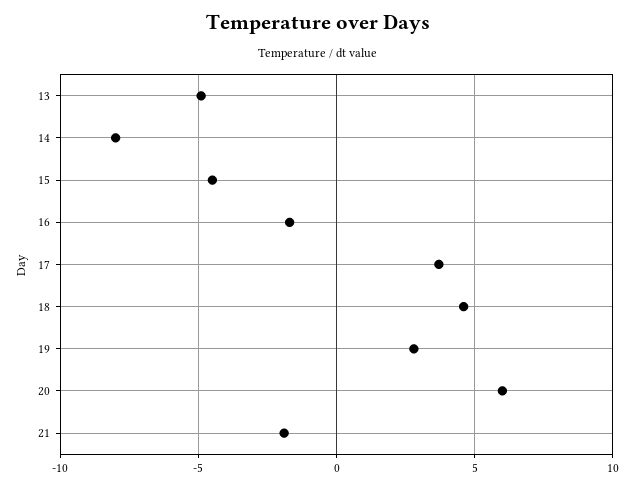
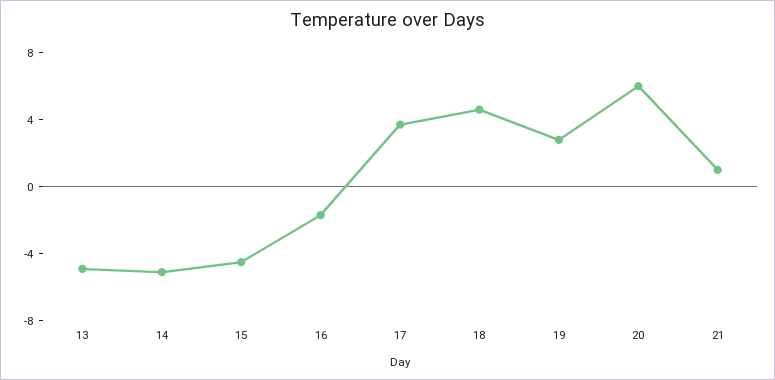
14: -8 -> -5
21: -2 -> 1

